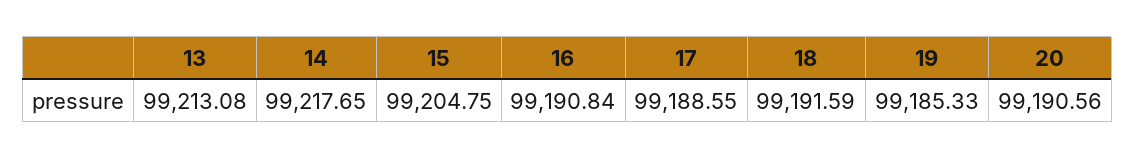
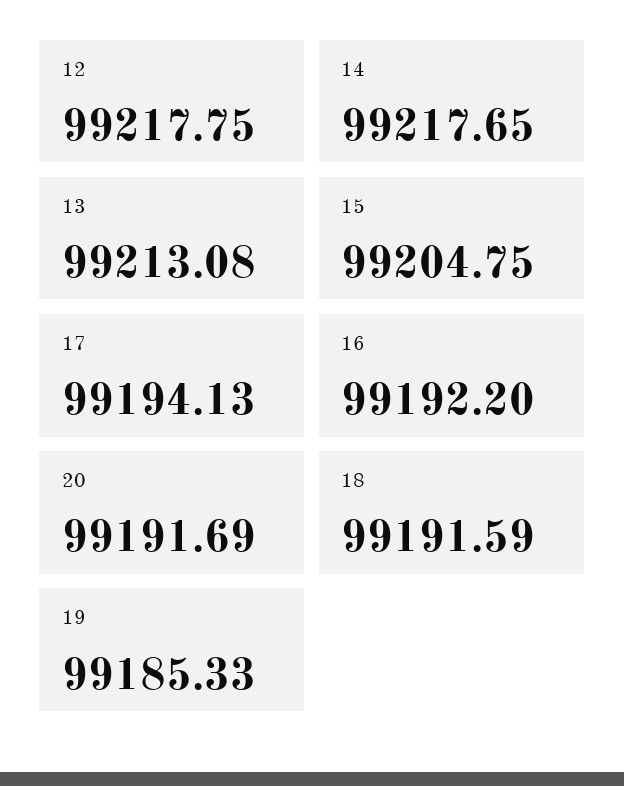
16: 99190.84 -> 99192.2
17: 99188.55 -> 99194.13
20: 99190.56 -> 99191.69
12: none -> 99217.75

